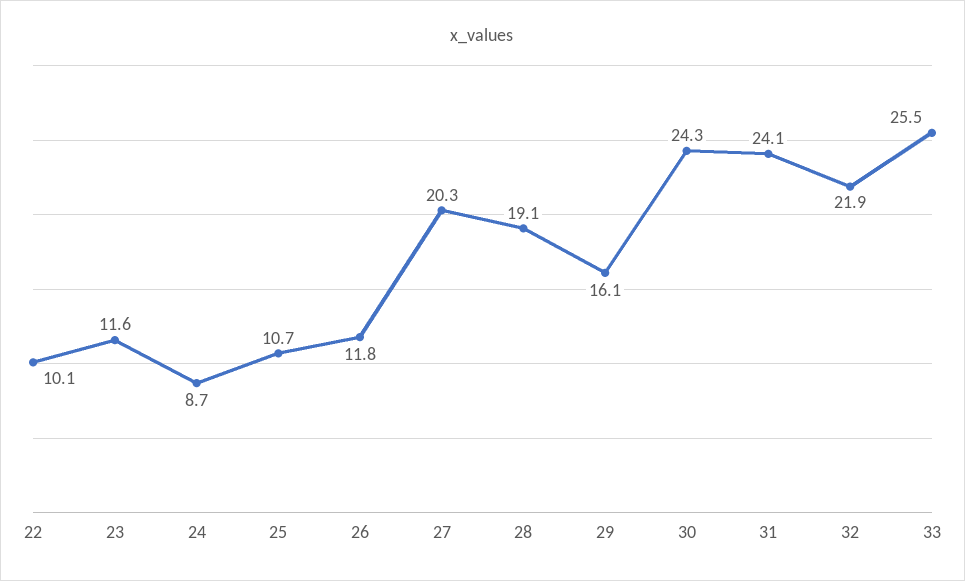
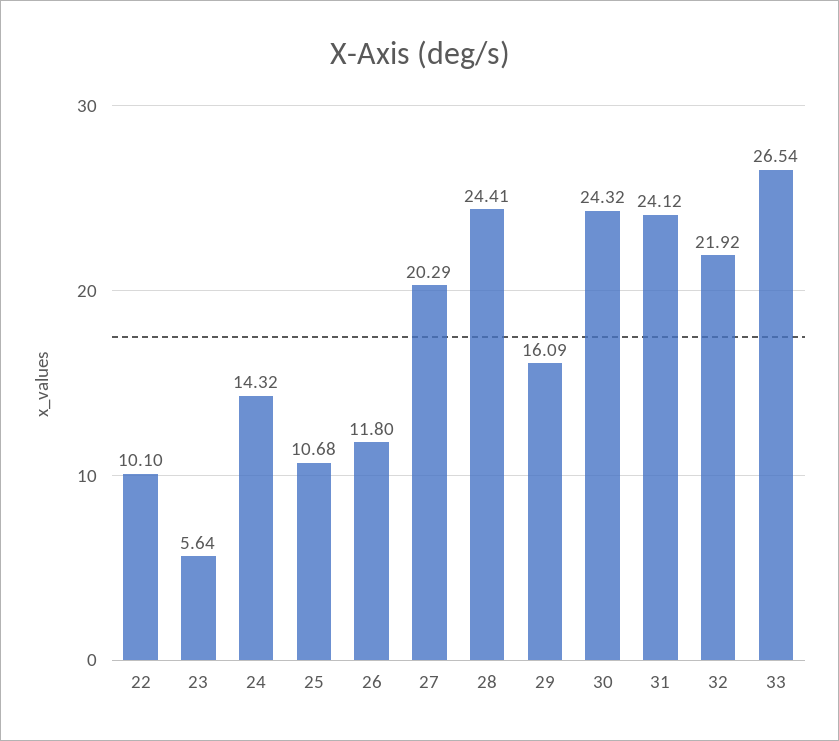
23: 11.6 -> 5.64
24: 8.7 -> 14.32
28: 19.1 -> 24.41
33: 25.5 -> 26.54

